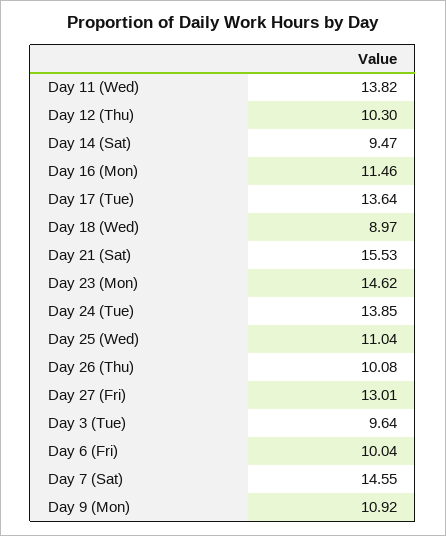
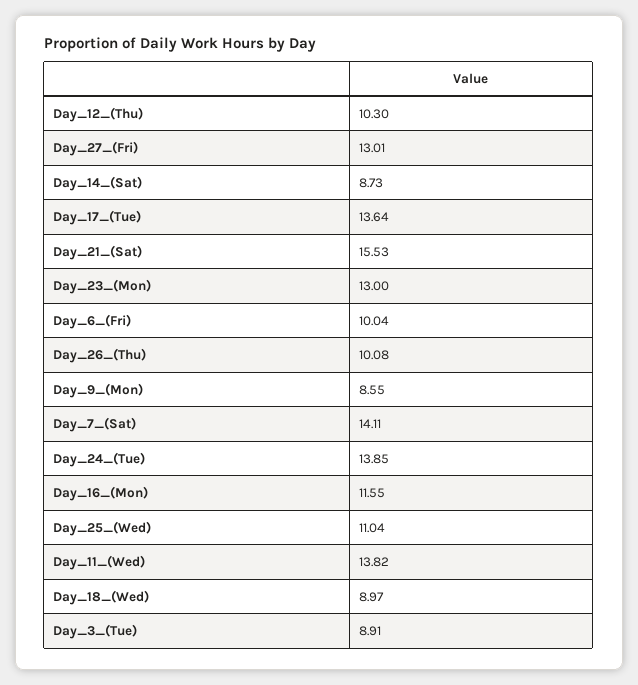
Day 14 (Sat): 9.47 -> 8.73
Day 16 (Mon): 11.46 -> 11.55
Day 23 (Mon): 14.62 -> 13
Day 3 (Tue): 9.64 -> 8.91
Day 7 (Sat): 14.55 -> 14.11
Day 9 (Mon): 10.92 -> 8.55

